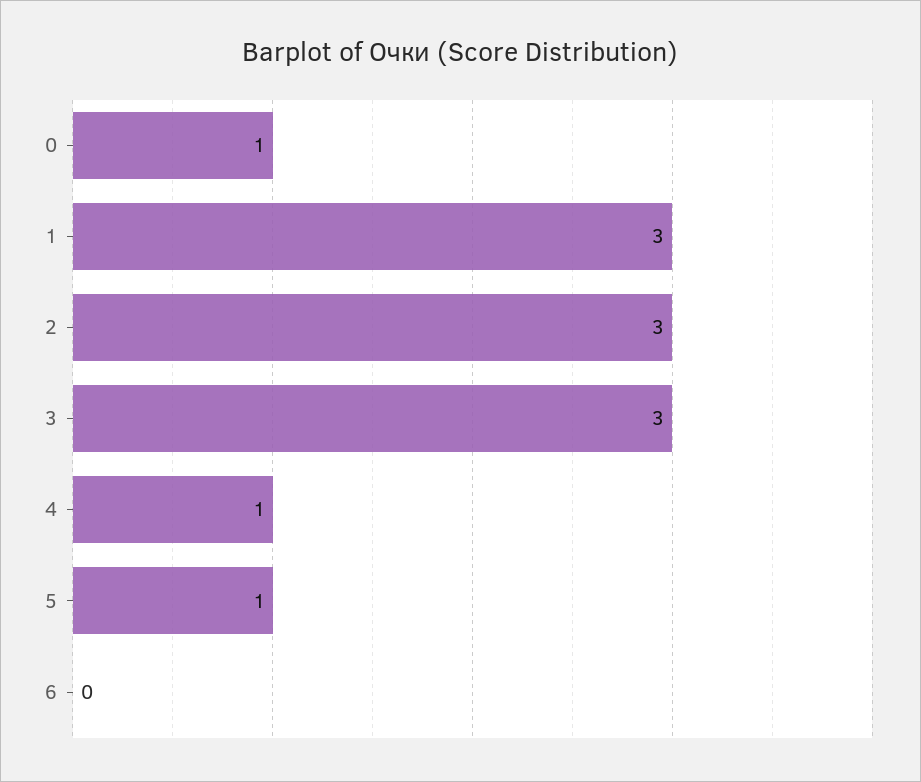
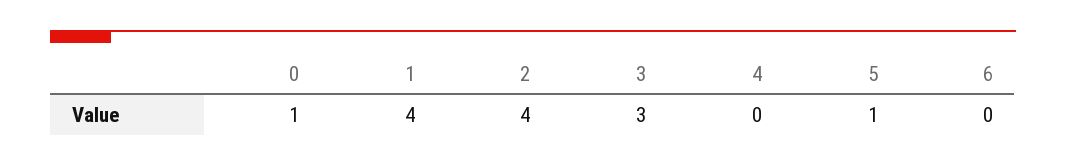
1: 3 -> 4
2: 3 -> 4
4: 1 -> 0

